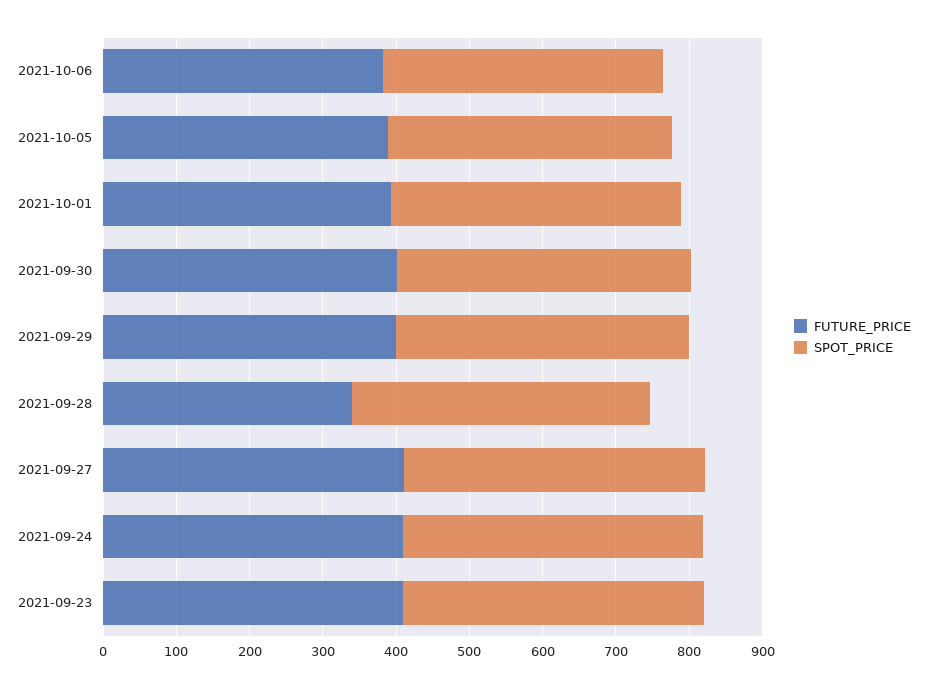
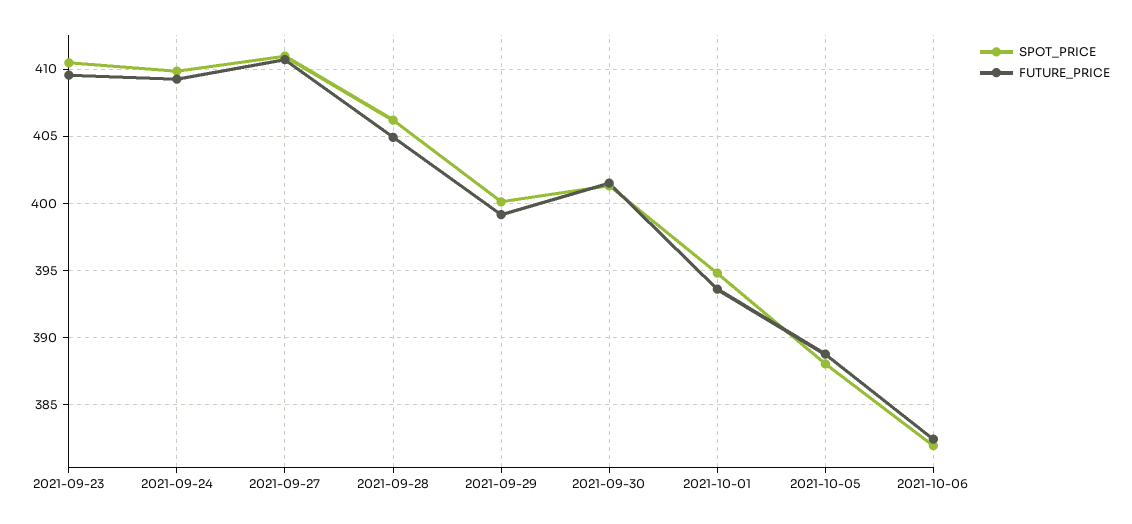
FUTURE_PRICE, 2021-09-28: 340 -> 405

